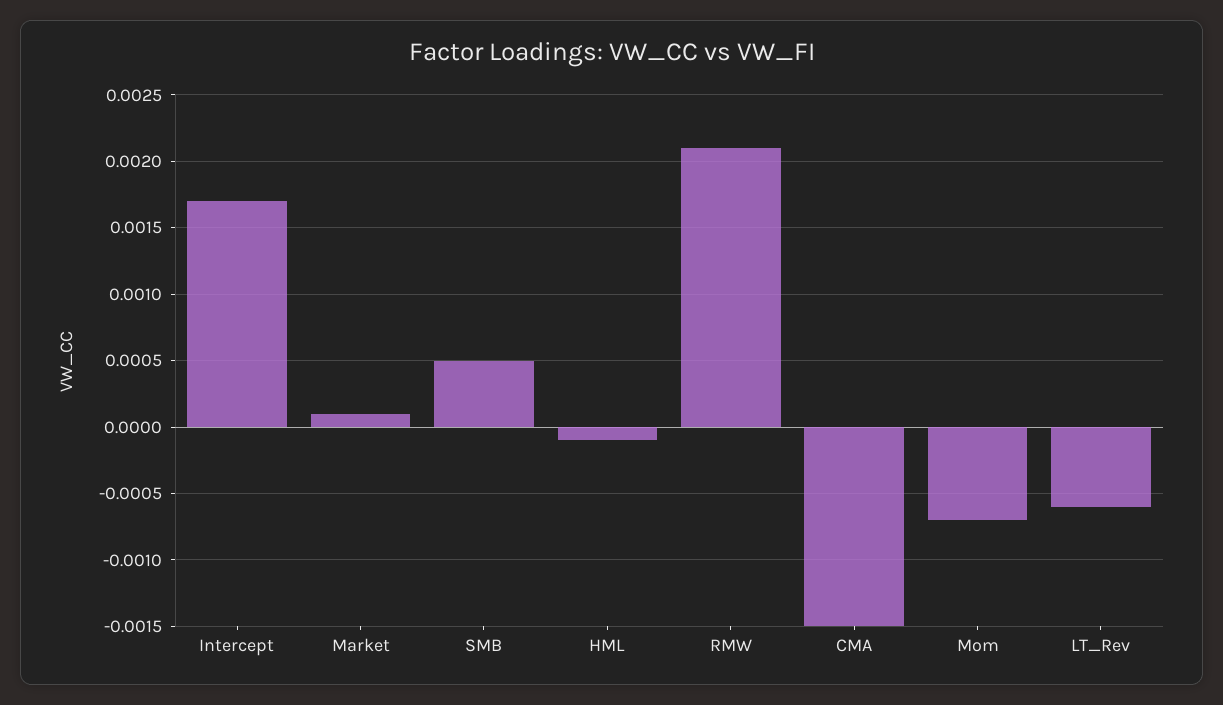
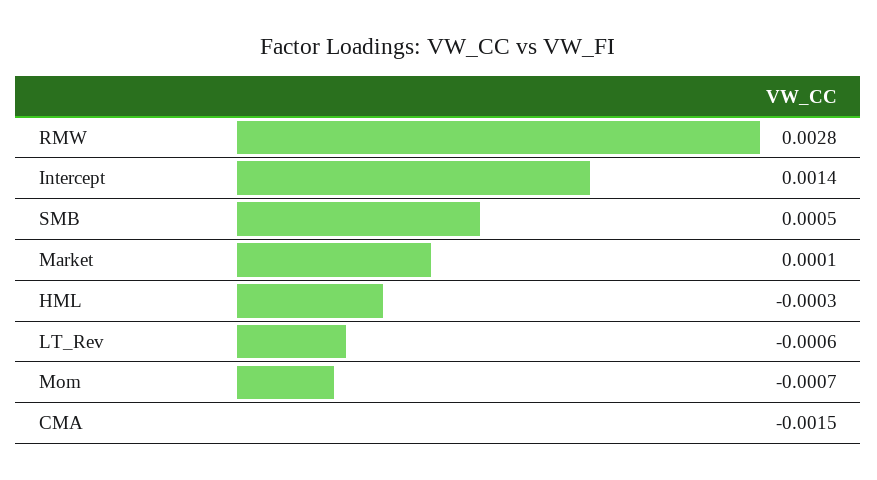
Intercept: 0.0017 -> 0.0014
HML: -0.0001 -> -0.0003
RMW: 0.0021 -> 0.0028

